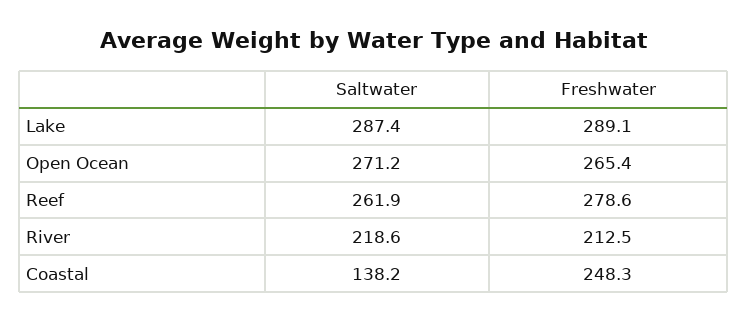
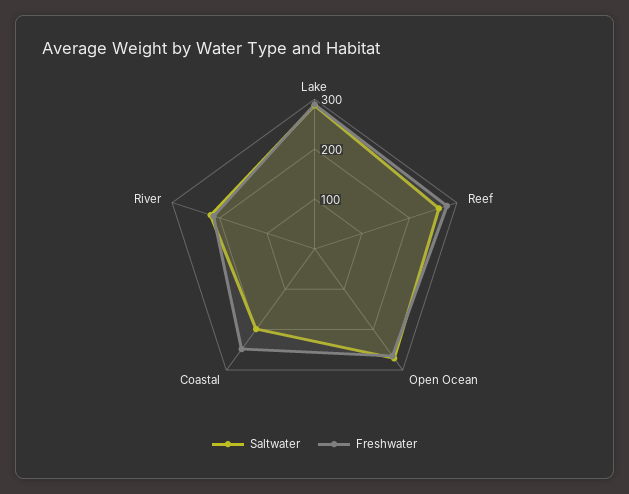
Saltwater, Coastal: 138.2 -> 200

